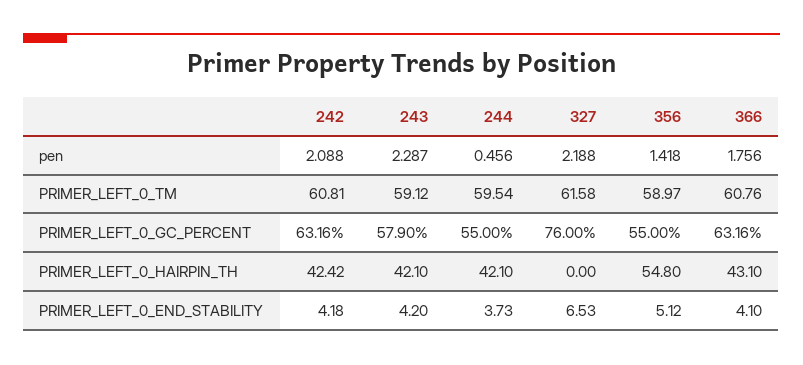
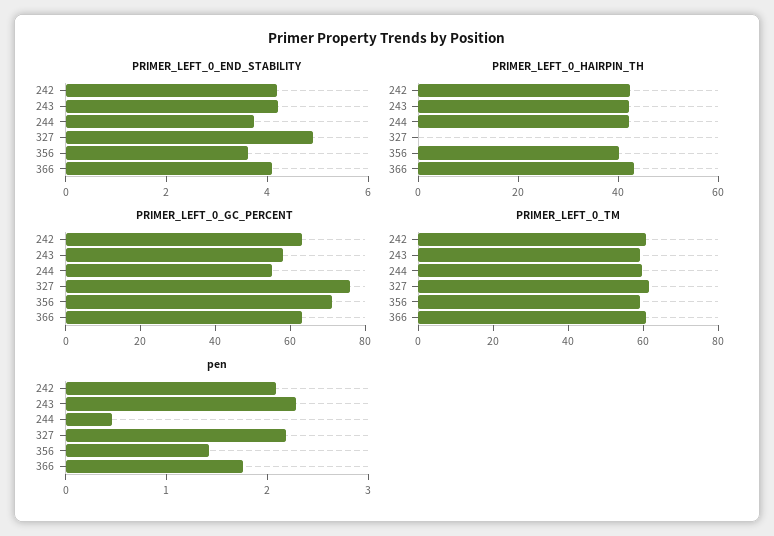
PRIMER_LEFT_0_GC_PERCENT, 356: 55 -> 70
PRIMER_LEFT_0_HAIRPIN_TH, 356: 54.8 -> 40
PRIMER_LEFT_0_END_STABILITY, 327: 6.53 -> 5
PRIMER_LEFT_0_END_STABILITY, 356: 5.12 -> 3.5

